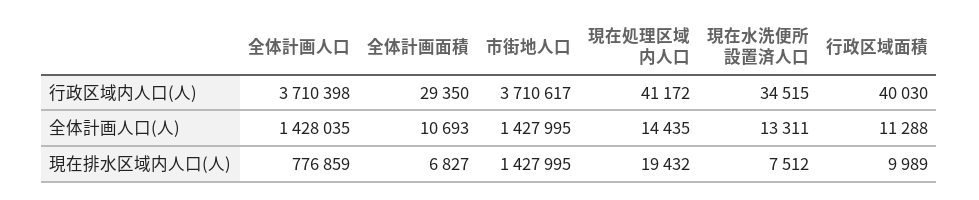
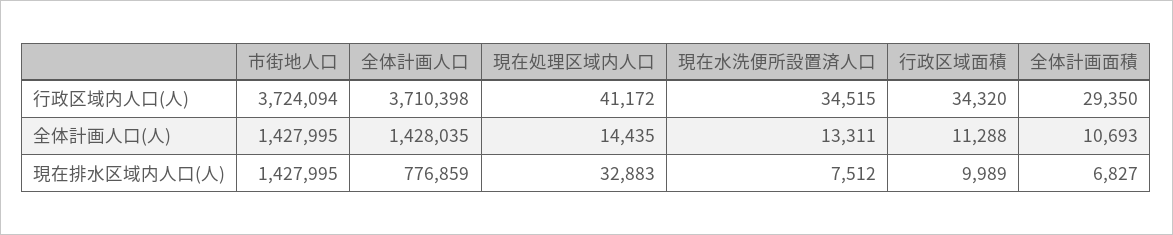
市街地人口, 行政区域内人口(人): 3710617 -> 3724094
行政区域面積, 行政区域内人口(人): 40030 -> 34320
現在処理区域内人口, 現在排水区域内人口(人): 19432 -> 32883

